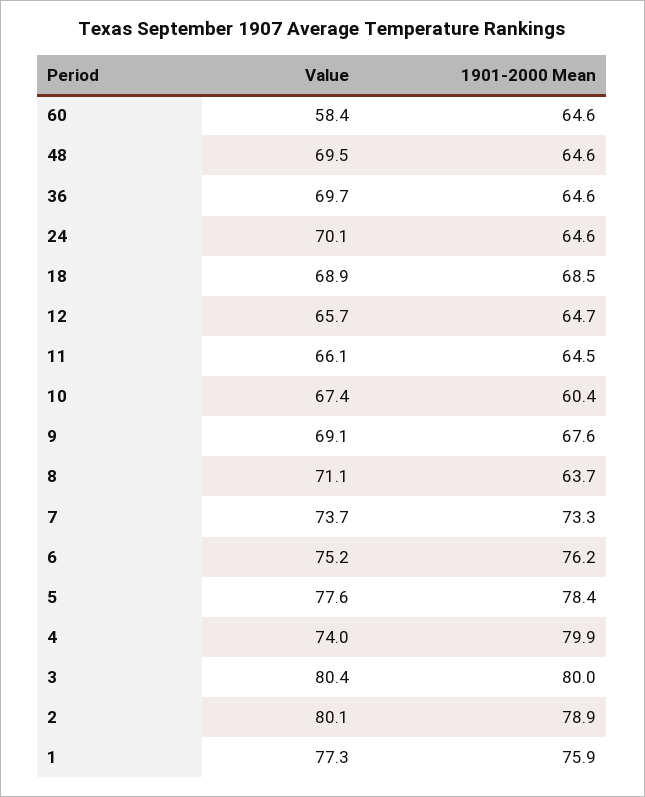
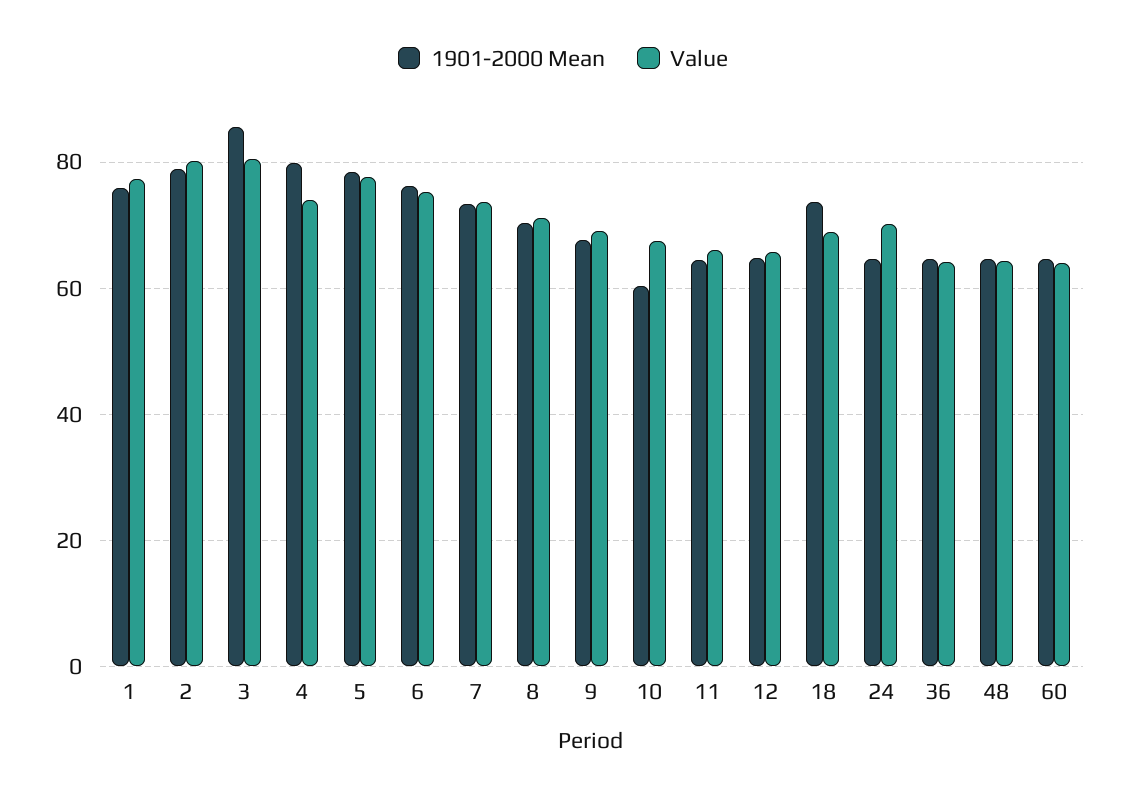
Value, 60: 58.4 -> 64
Value, 48: 69.5 -> 64
Value, 36: 69.7 -> 64
1901-2000 Mean, 18: 68.5 -> 74
1901-2000 Mean, 8: 63.7 -> 70
1901-2000 Mean, 3: 80 -> 86

